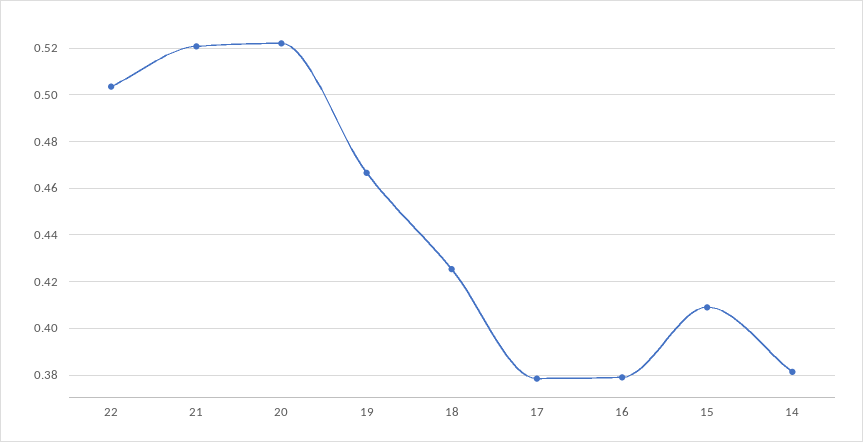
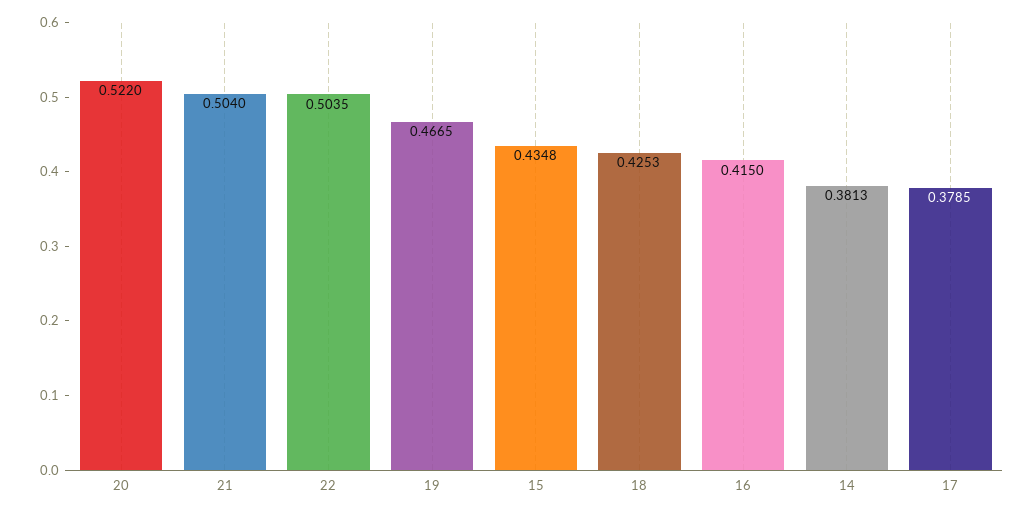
21: 0.52 -> 0.504
16: 0.38 -> 0.415
15: 0.41 -> 0.4348

